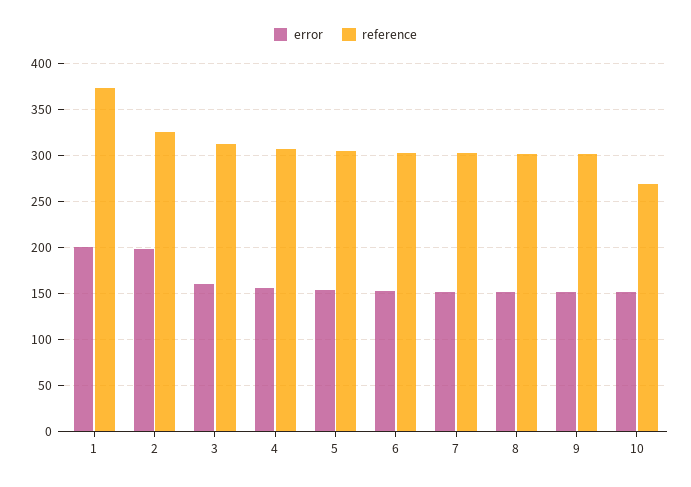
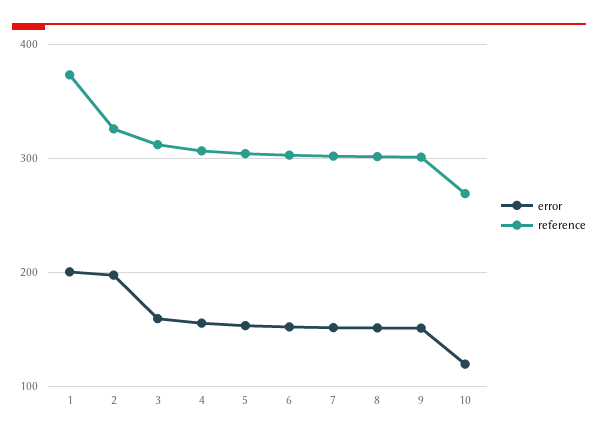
error, 10: 150 -> 120

